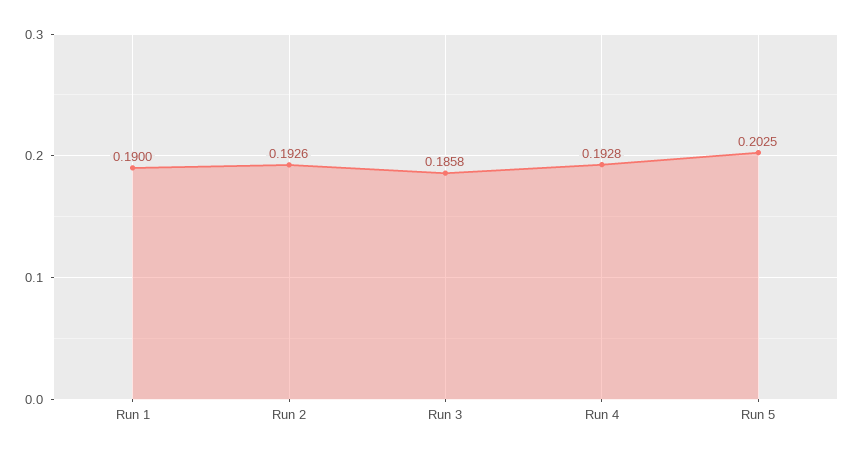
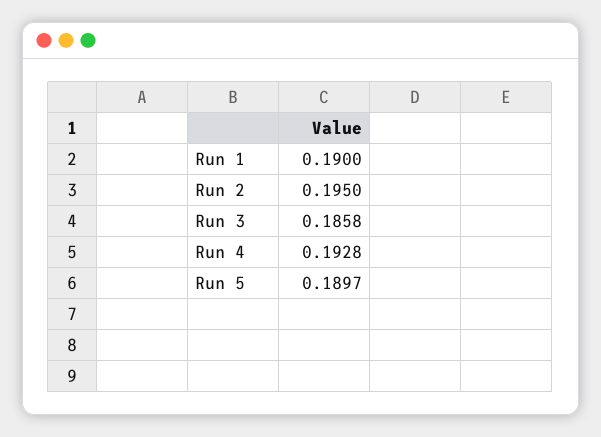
Run 2: 0.1926 -> 0.195
Run 5: 0.2025 -> 0.1897

